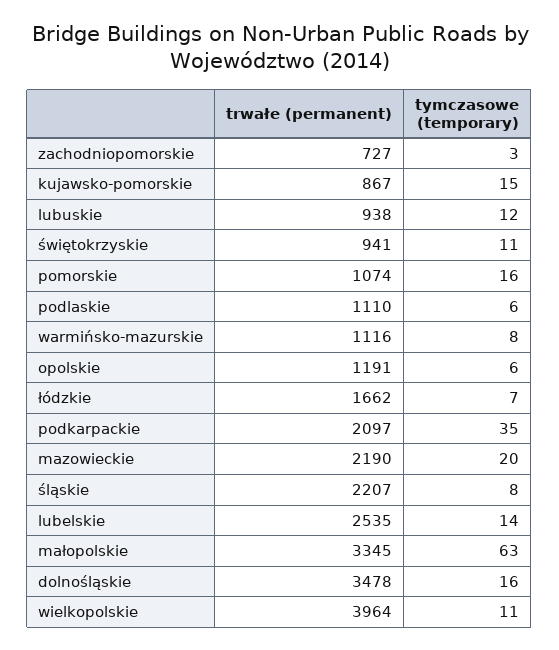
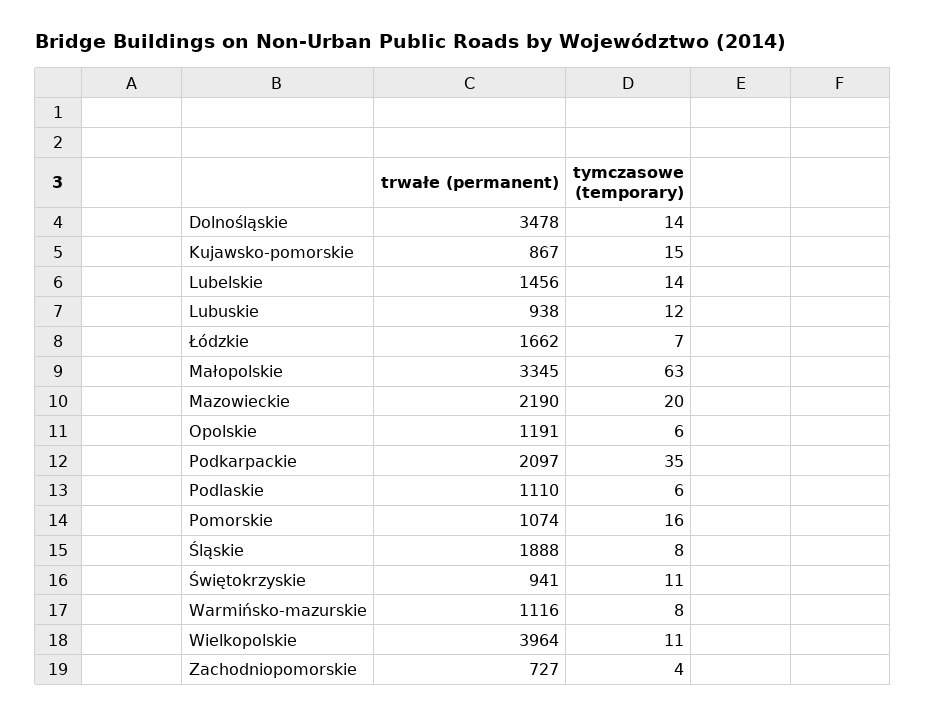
tymczasowe (temporary), zachodniopomorskie: 3 -> 4
trwałe (permanent), śląskie: 2207 -> 1888
trwałe (permanent), lubelskie: 2535 -> 1456
tymczasowe (temporary), dolnośląskie: 16 -> 14

